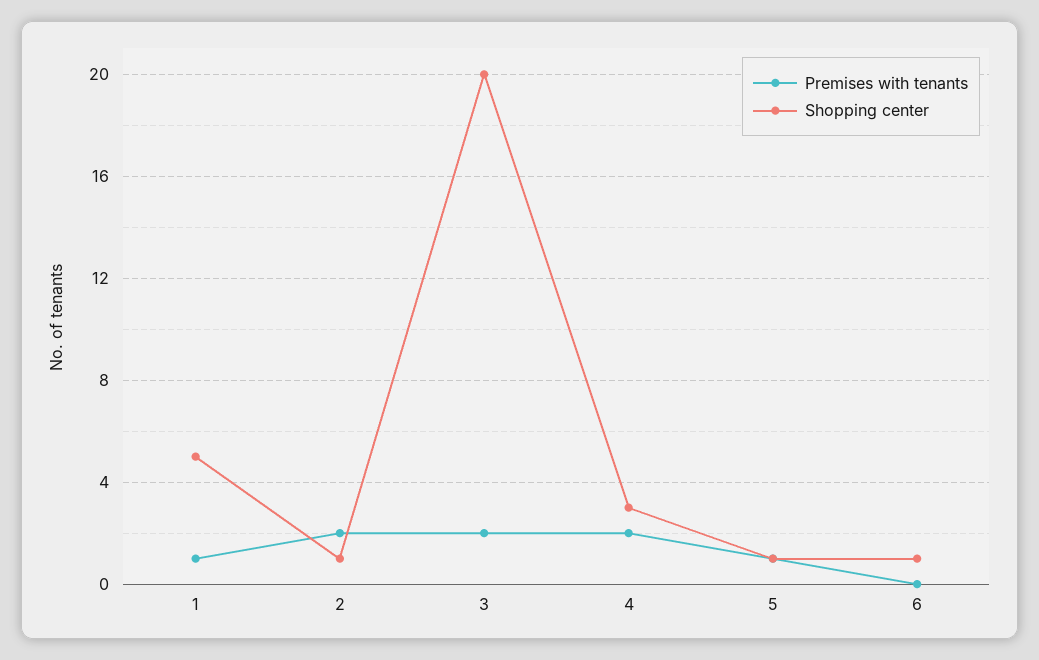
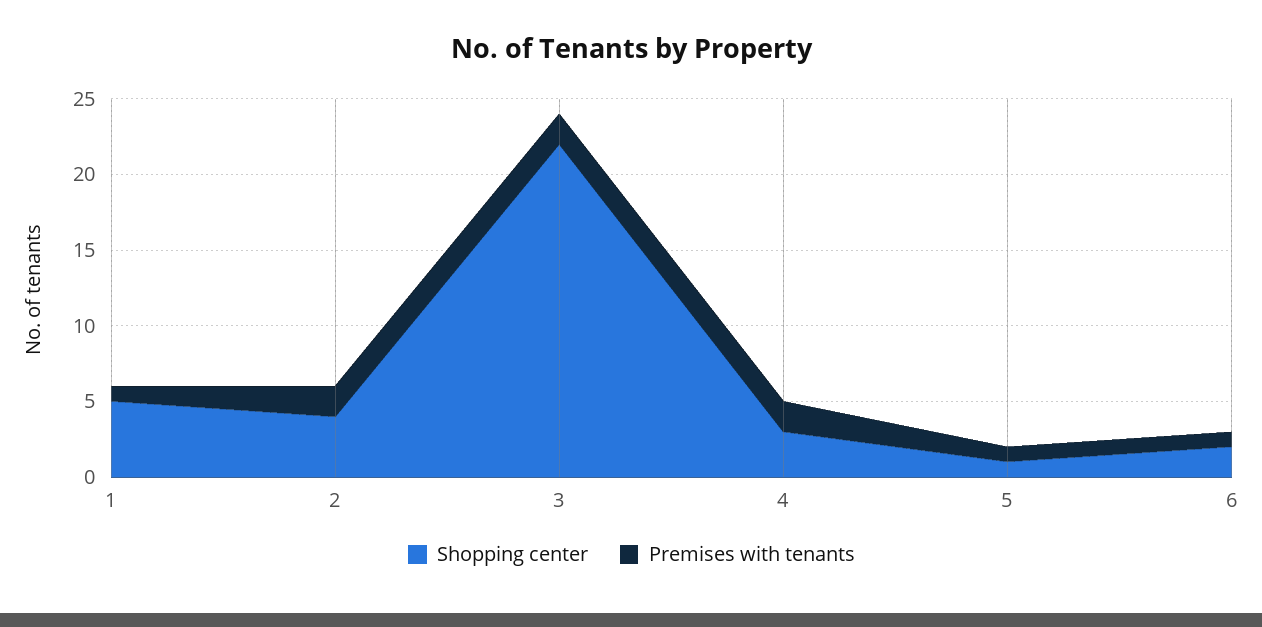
Shopping center, 2: 1 -> 4
Shopping center, 3: 20 -> 22
Premises with tenants, 6: 0 -> 1
Shopping center, 6: 1 -> 2

